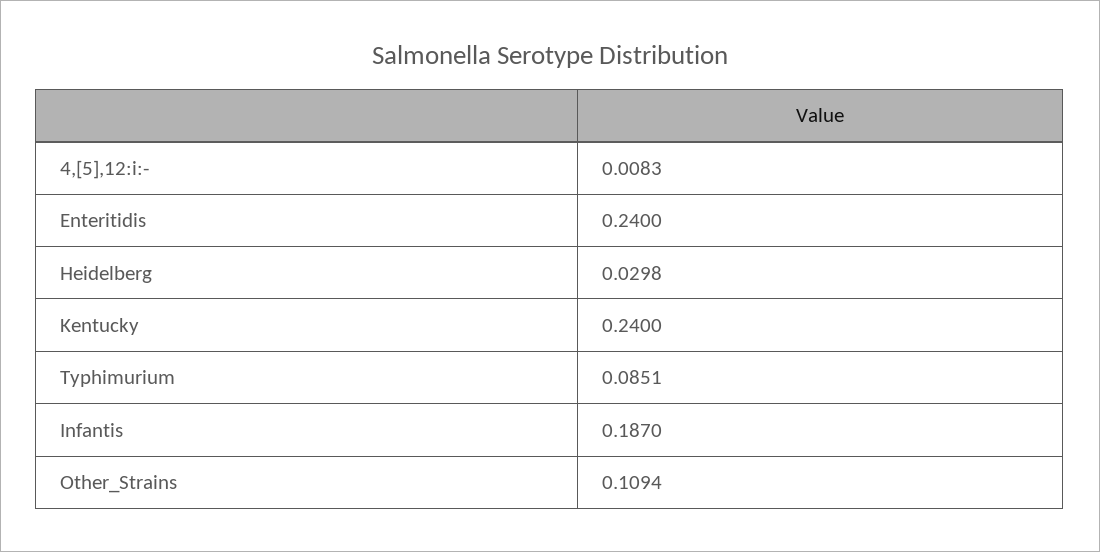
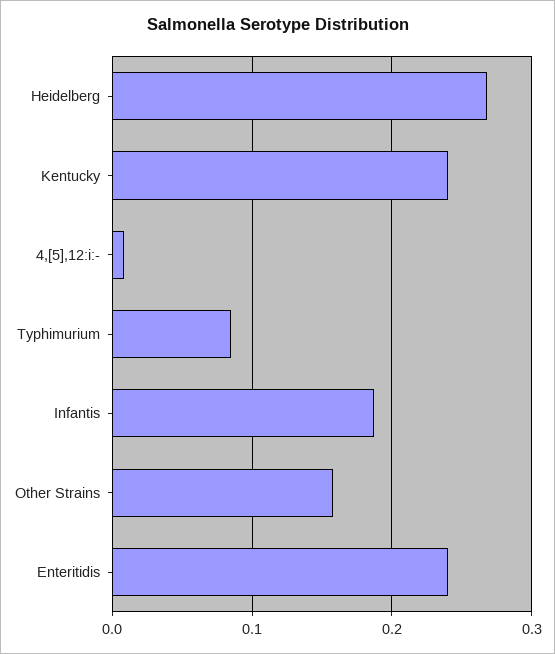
Heidelberg: 0.0298 -> 0.27
Other_Strains: 0.1094 -> 0.16

